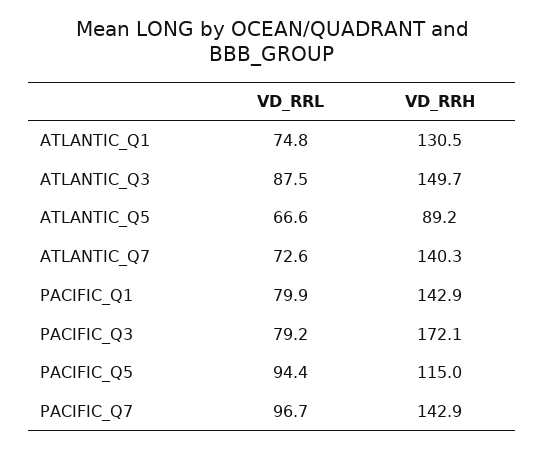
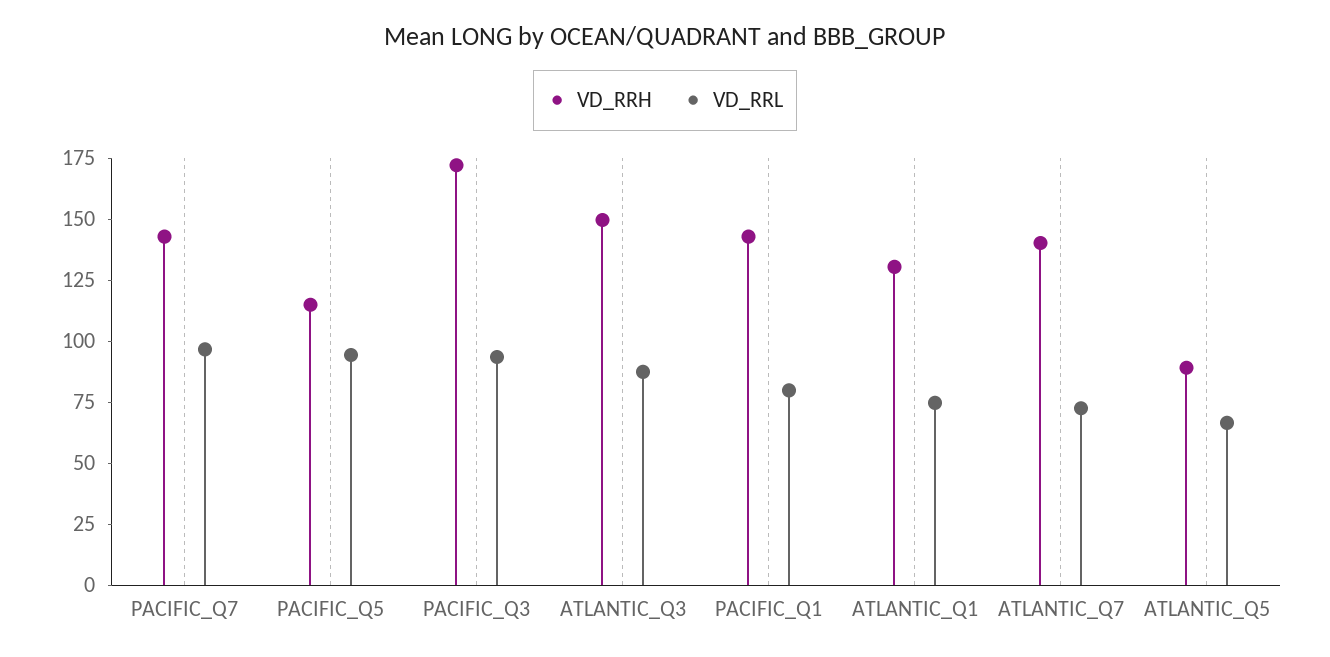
VD_RRL, PACIFIC_Q3: 79.2 -> 95

